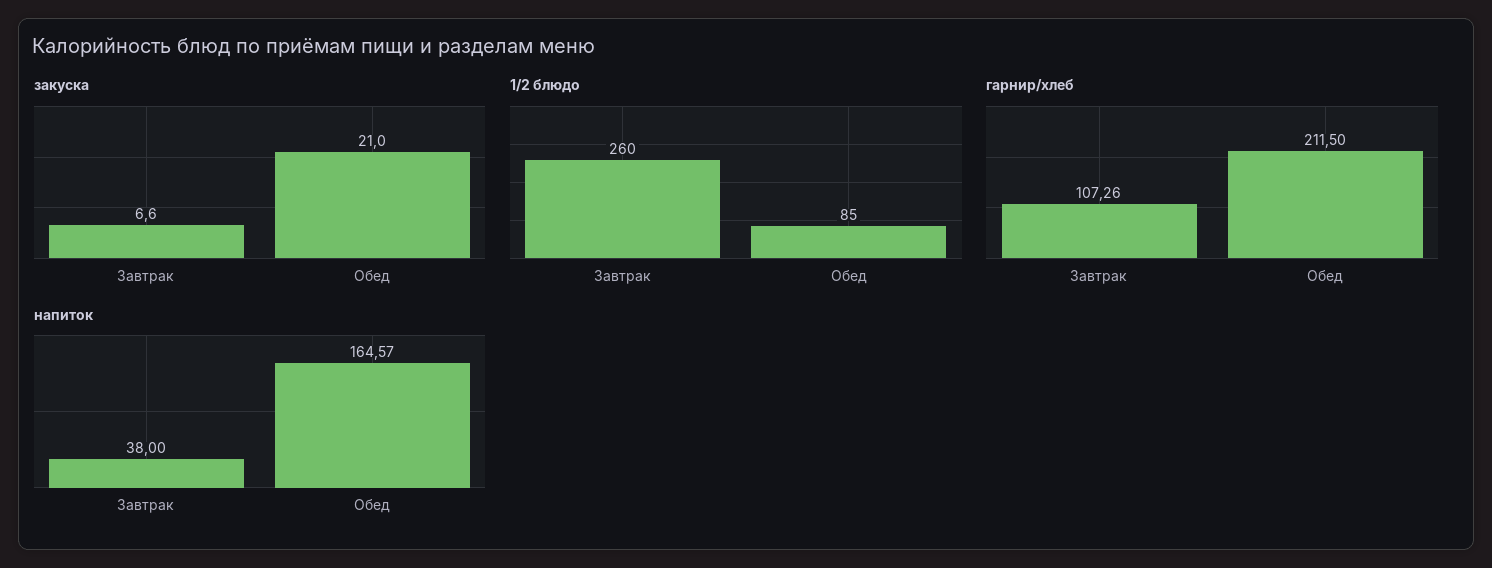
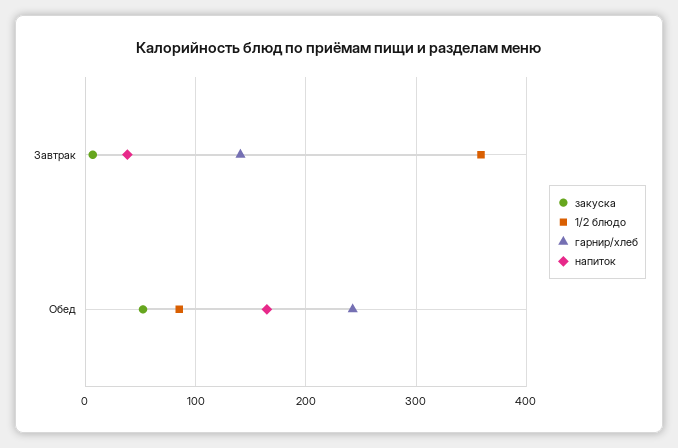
закуска, Обед: 21 -> 50
1/2 блюдо, Завтрак: 260 -> 360
гарнир/хлеб, Завтрак: 107.26 -> 140
гарнир/хлеб, Обед: 211.5 -> 240

